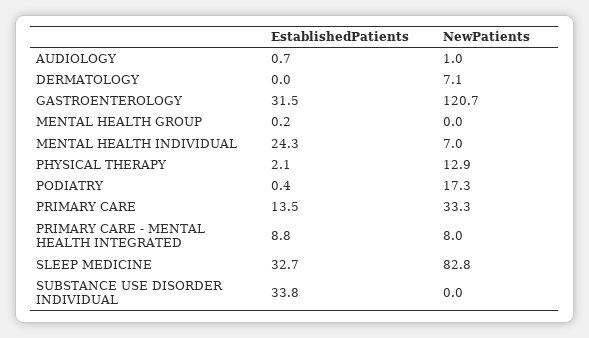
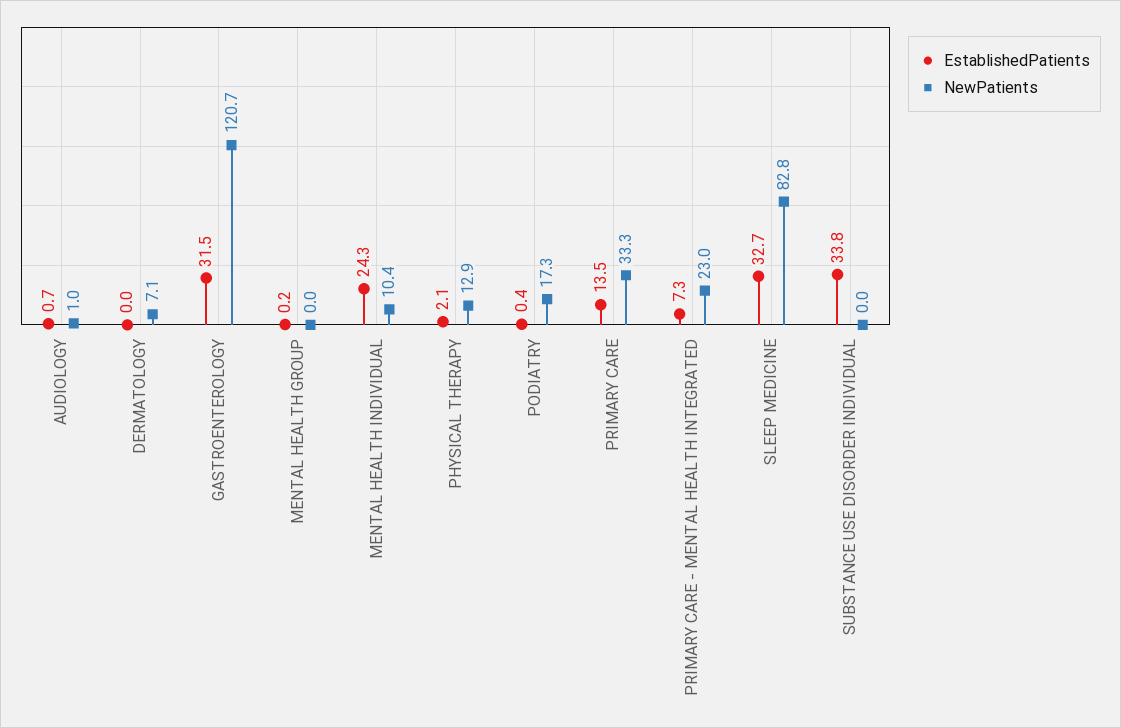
NewPatients, MENTAL HEALTH INDIVIDUAL: 7 -> 10.4
EstablishedPatients, PRIMARY CARE - MENTAL HEALTH INTEGRATED: 8.8 -> 7.3
NewPatients, PRIMARY CARE - MENTAL HEALTH INTEGRATED: 8 -> 23

